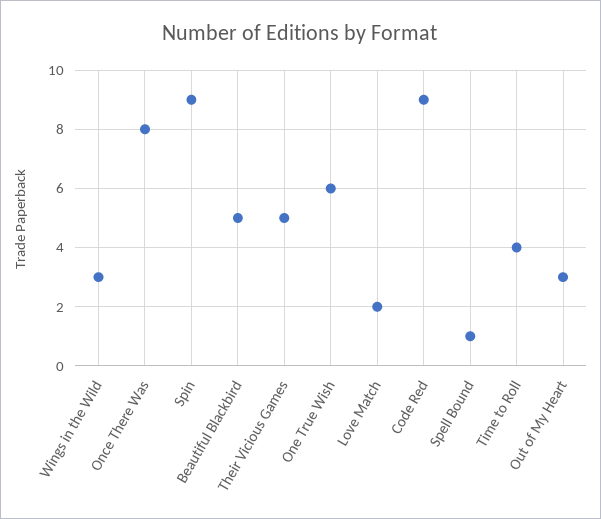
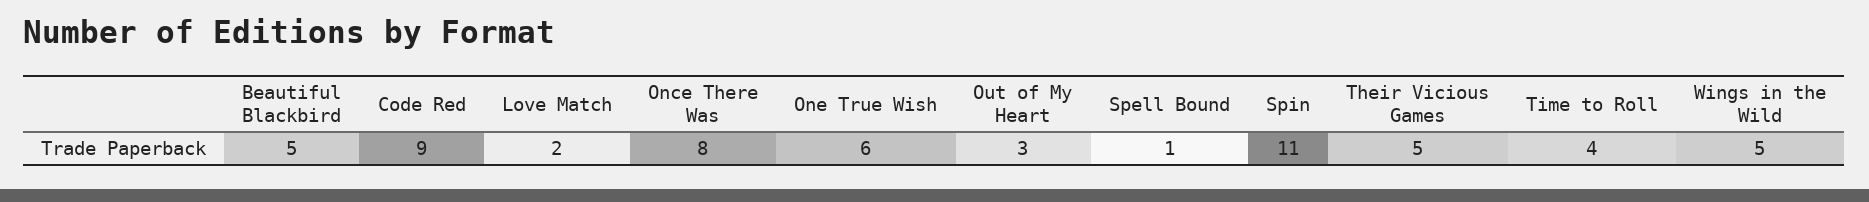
Wings in the Wild: 3 -> 5
Spin: 9 -> 11

